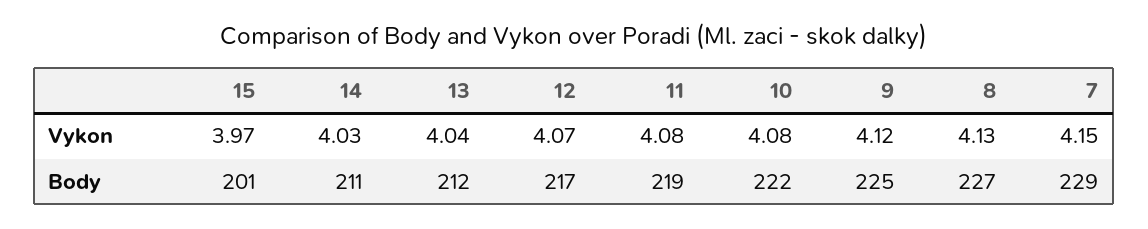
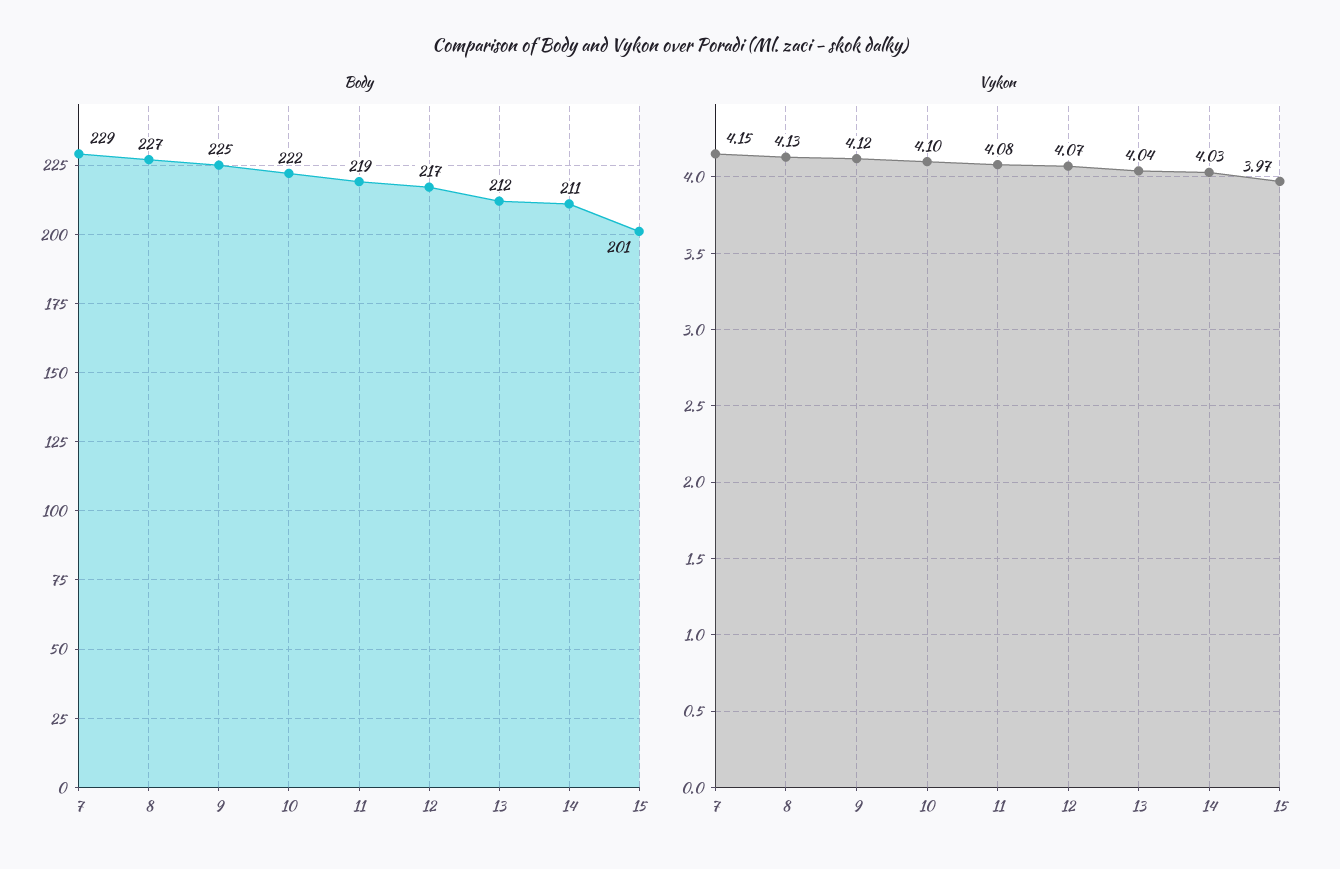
Vykon, 10: 4.08 -> 4.1

